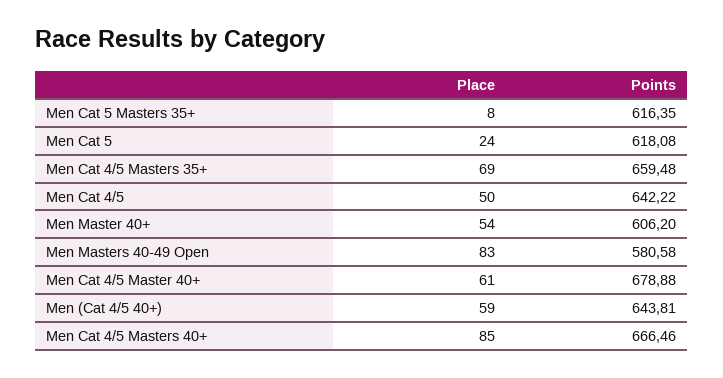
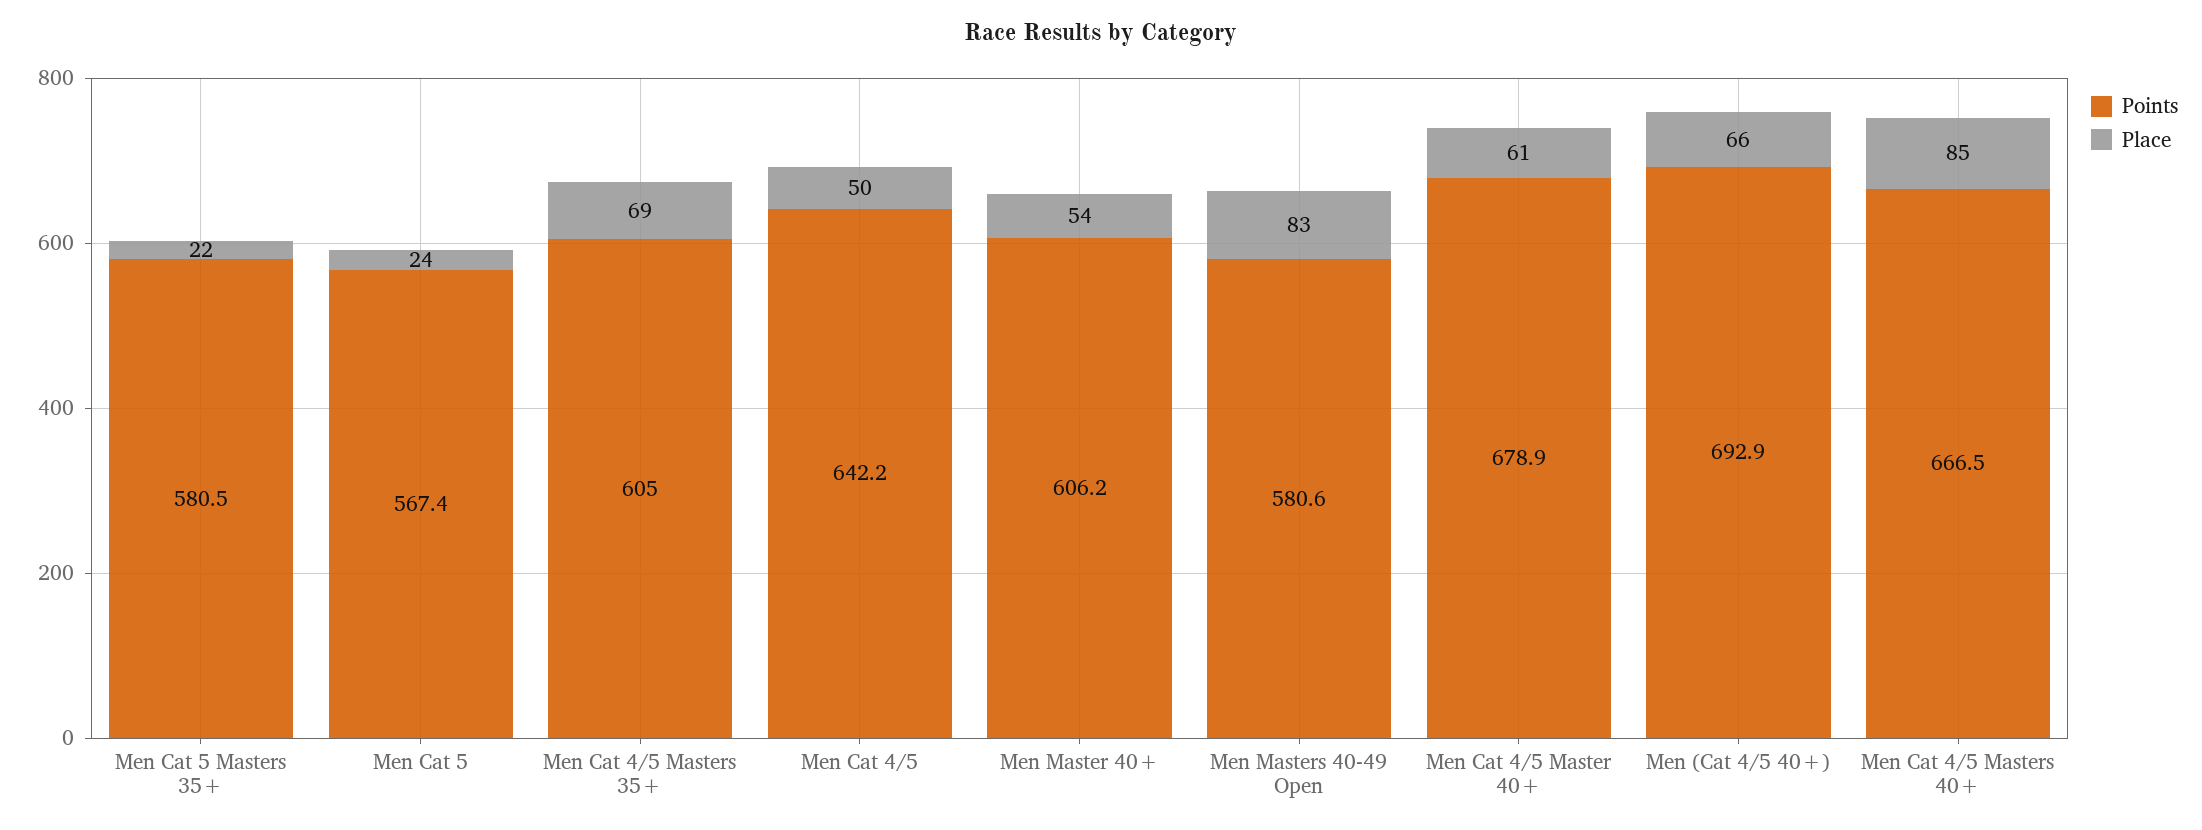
Place, Men Cat 5 Masters 35+: 8 -> 22
Points, Men Cat 5 Masters 35+: 616.35 -> 580.5
Points, Men Cat 5: 618.08 -> 567.4
Points, Men Cat 4/5 Masters 35+: 659.48 -> 605
Place, Men (Cat 4/5 40+): 59 -> 66
Points, Men (Cat 4/5 40+): 643.81 -> 692.9

